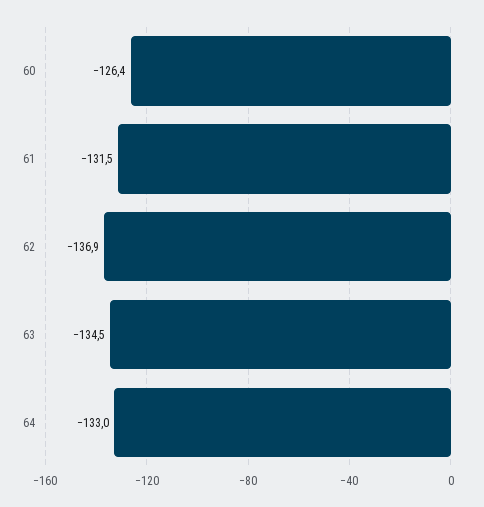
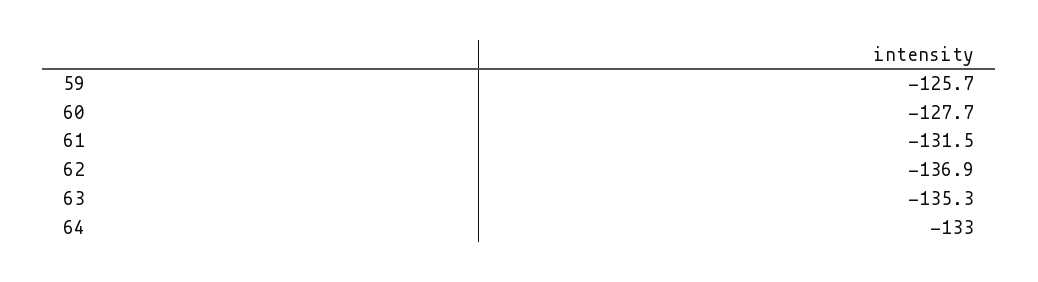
60: -126.4 -> -127.7
63: -134.5 -> -135.3
59: none -> -125.7

